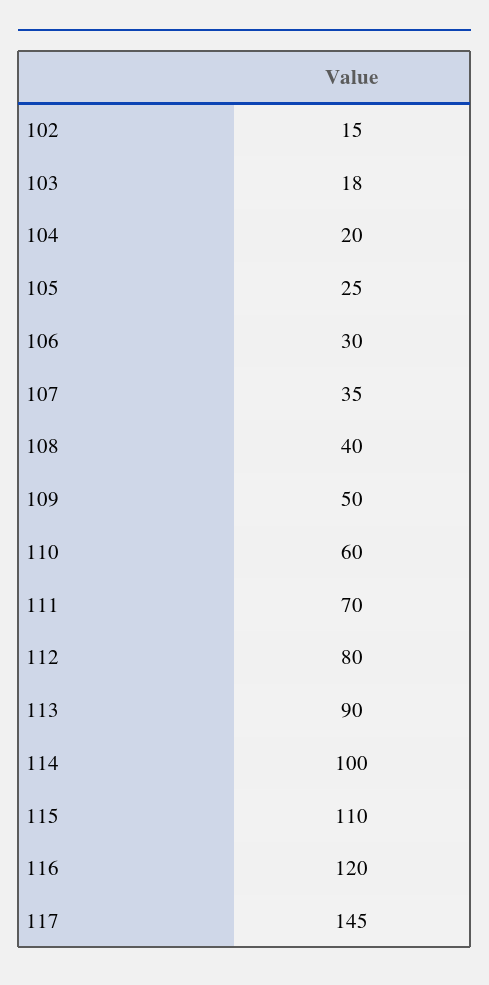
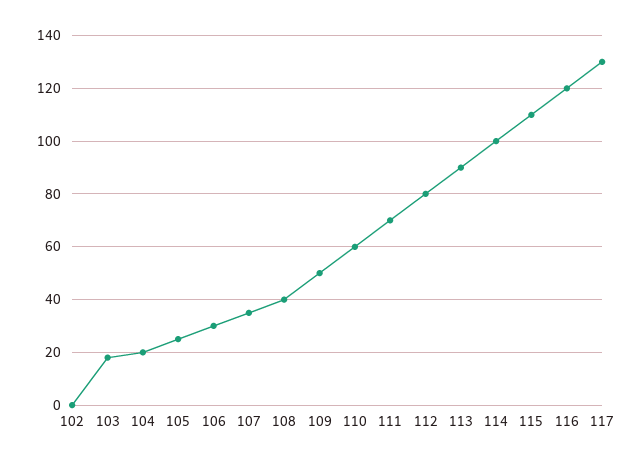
102: 15 -> 0
117: 145 -> 130

